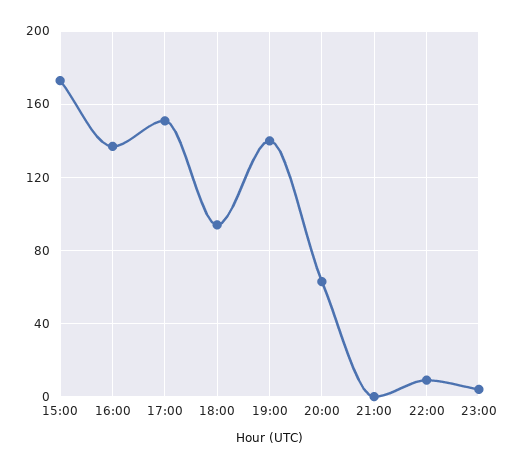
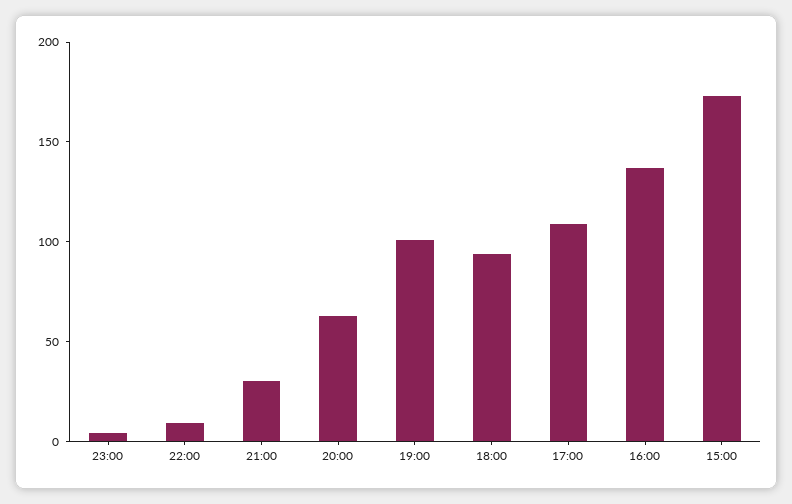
17:00: 150 -> 110
19:00: 140 -> 100
21:00: 0 -> 30

